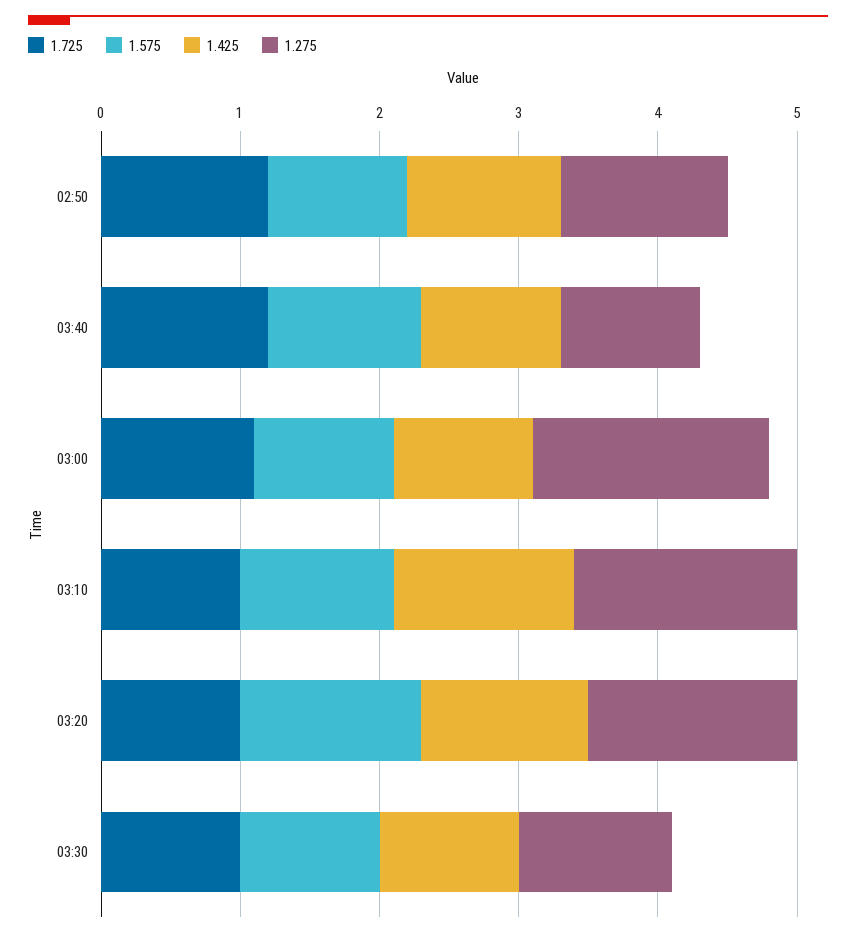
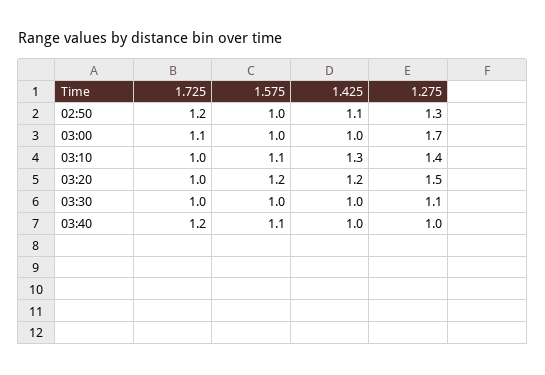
1.275, 02:50: 1.2 -> 1.3
1.275, 03:10: 1.6 -> 1.4
1.575, 03:20: 1.3 -> 1.2

